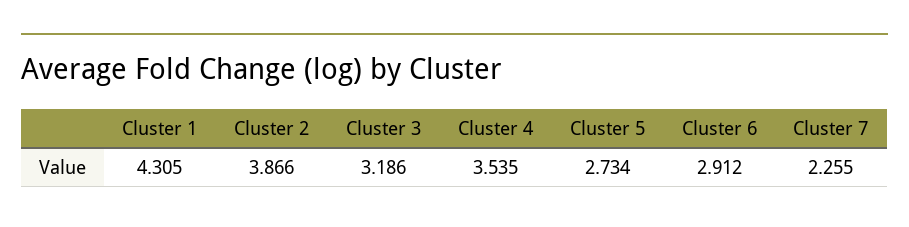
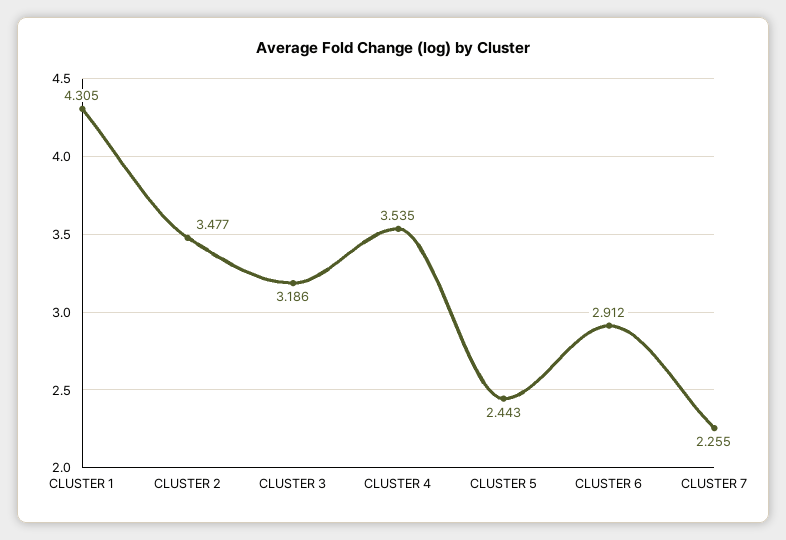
Cluster 2: 3.866 -> 3.477
Cluster 5: 2.734 -> 2.443

